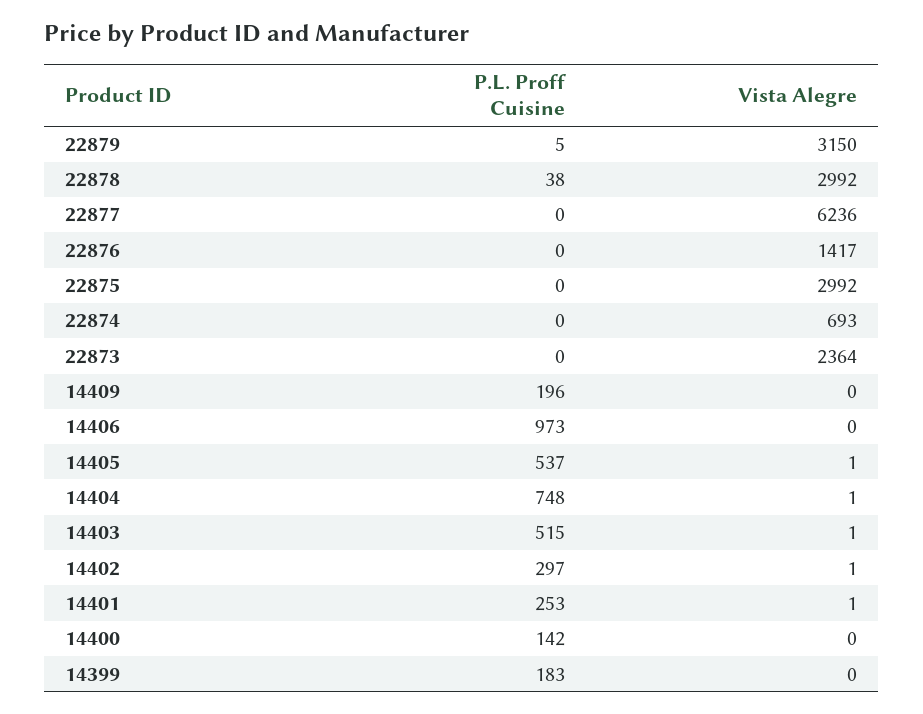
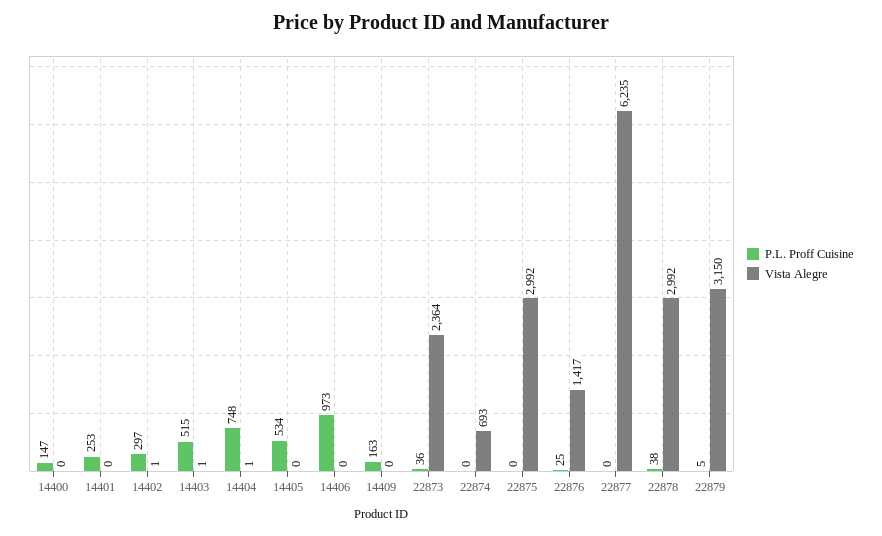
Vista Alegre, 22877: 6236 -> 6235
P.L. Proff Cuisine, 22876: 0 -> 25
P.L. Proff Cuisine, 22873: 0 -> 36
P.L. Proff Cuisine, 14409: 196 -> 163
P.L. Proff Cuisine, 14405: 537 -> 534
Vista Alegre, 14405: 1 -> 0
Vista Alegre, 14401: 1 -> 0
P.L. Proff Cuisine, 14400: 142 -> 147
P.L. Proff Cuisine, 14399: 183 -> none
Vista Alegre, 14399: 0 -> none

